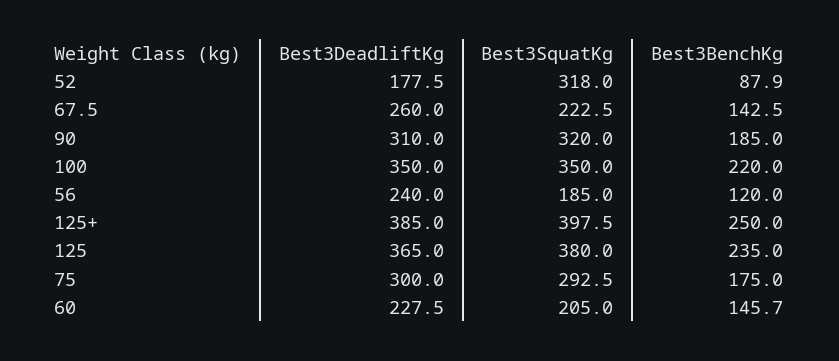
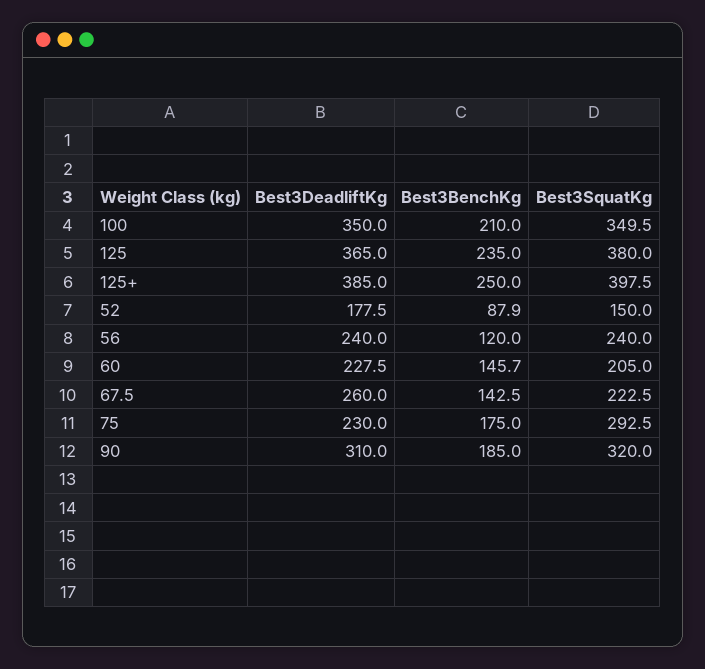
Best3SquatKg, 52: 318 -> 150
Best3SquatKg, 100: 350 -> 349.5
Best3BenchKg, 100: 220 -> 210
Best3SquatKg, 56: 185 -> 240
Best3DeadliftKg, 75: 300 -> 230

